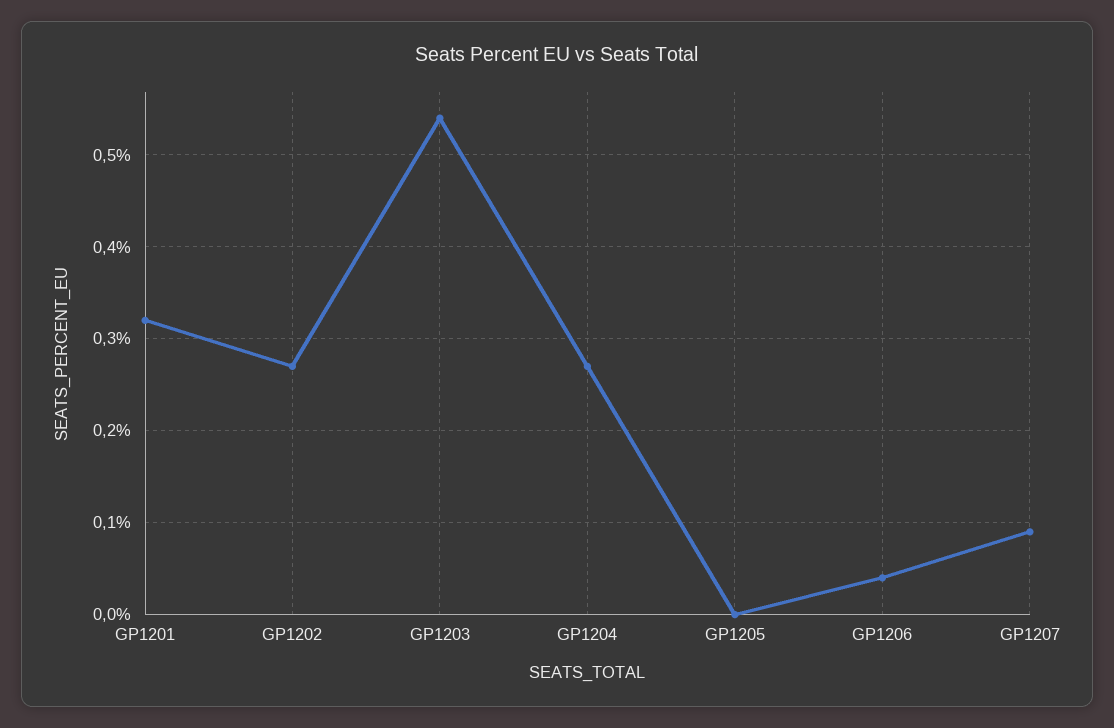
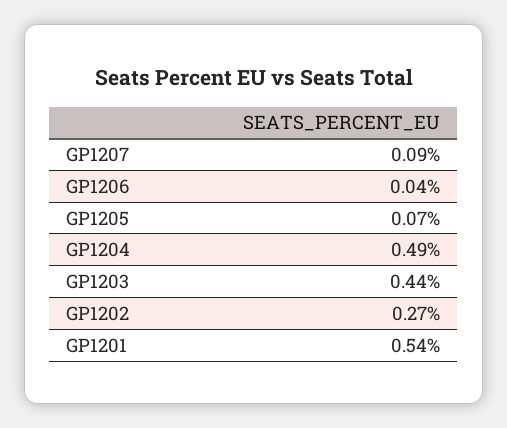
GP1201: 0.32 -> 0.54
GP1203: 0.54 -> 0.44
GP1204: 0.27 -> 0.49
GP1205: 0 -> 0.07

